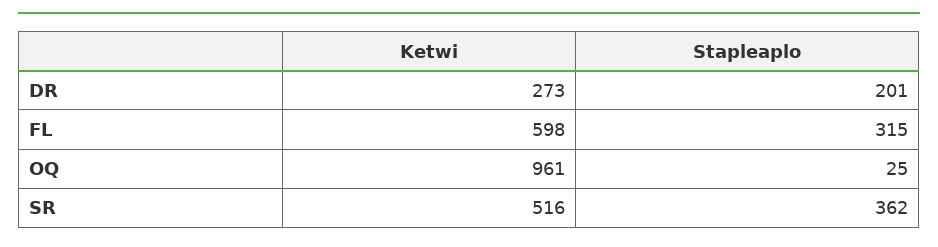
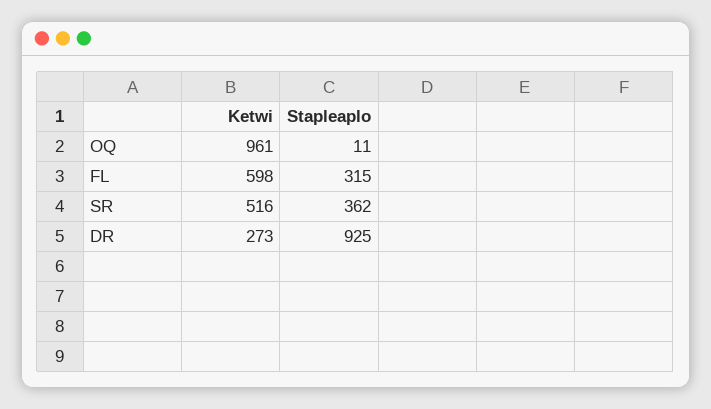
Stapleaplo, DR: 201 -> 925
Stapleaplo, OQ: 25 -> 11

